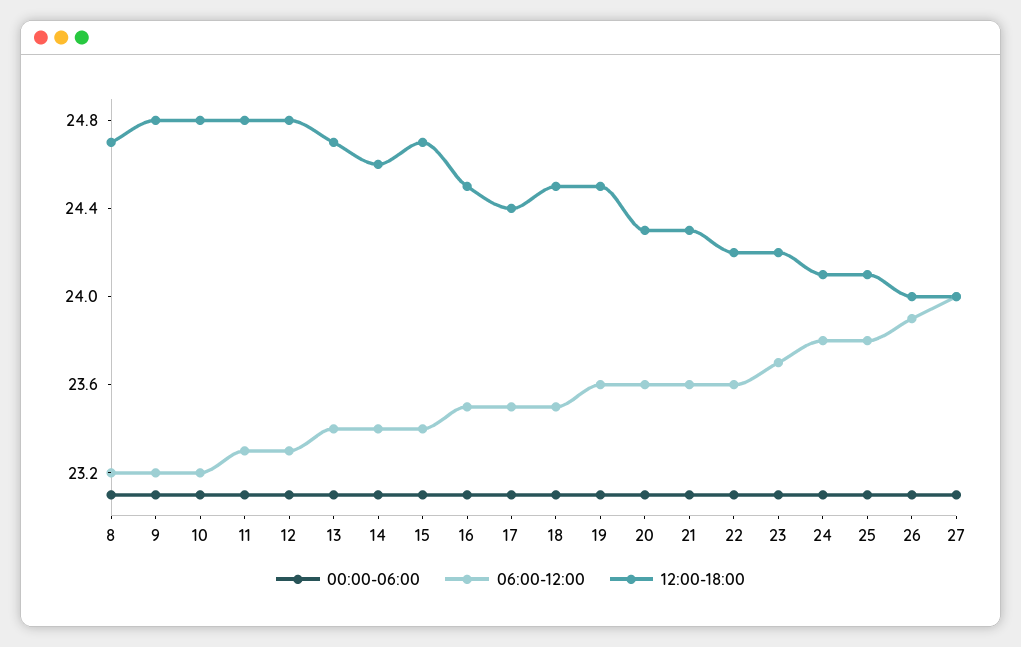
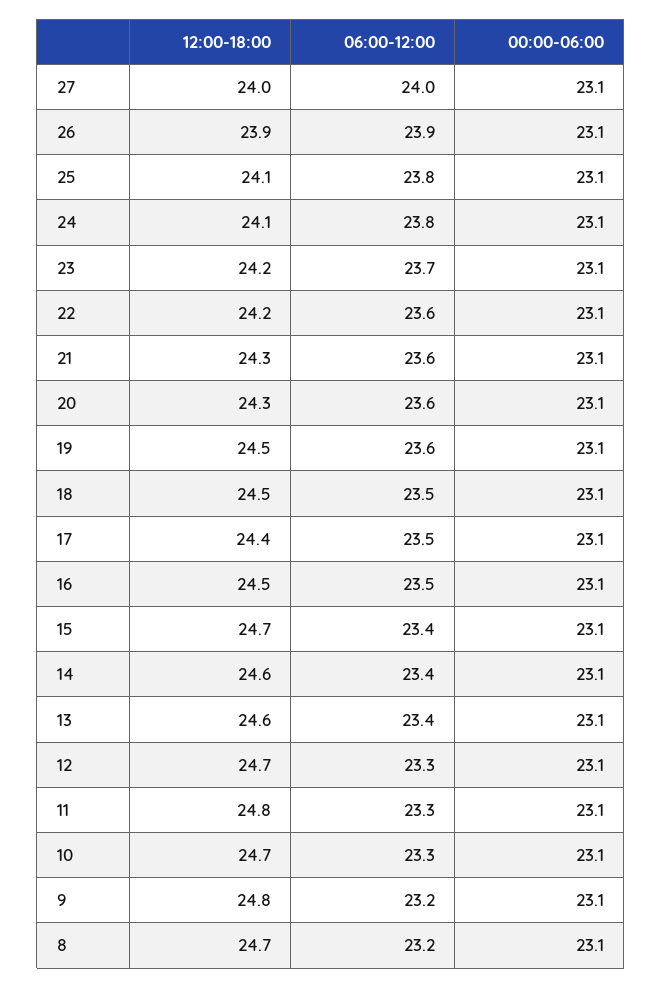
06:00-12:00, 10: 23.2 -> 23.3
12:00-18:00, 10: 24.8 -> 24.7
12:00-18:00, 12: 24.8 -> 24.7
12:00-18:00, 13: 24.7 -> 24.6
12:00-18:00, 26: 24 -> 23.9

